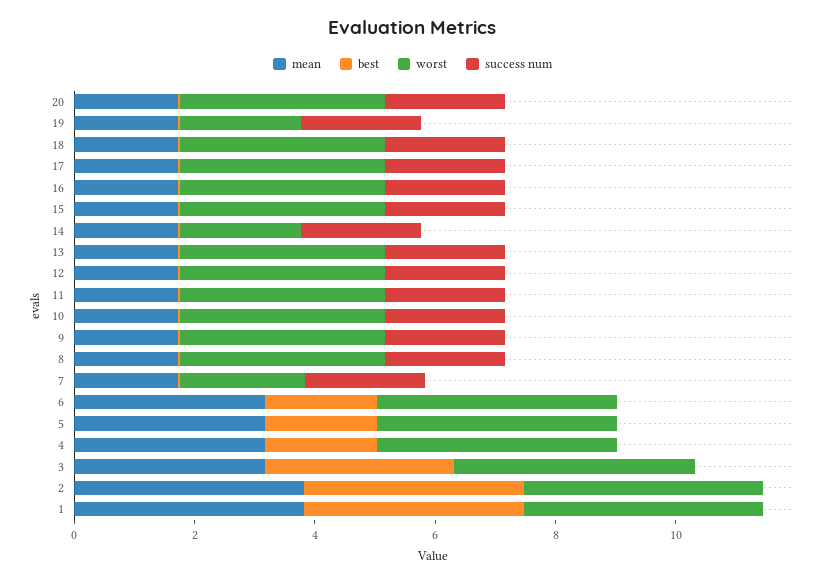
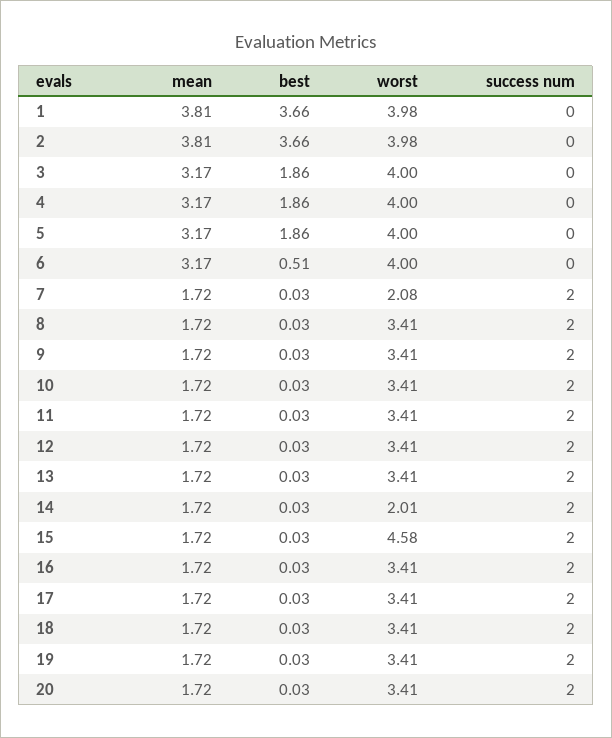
worst, 19: 2 -> 3.41
worst, 15: 3.5 -> 4.58
best, 6: 2 -> 0.51
best, 3: 3 -> 1.86

